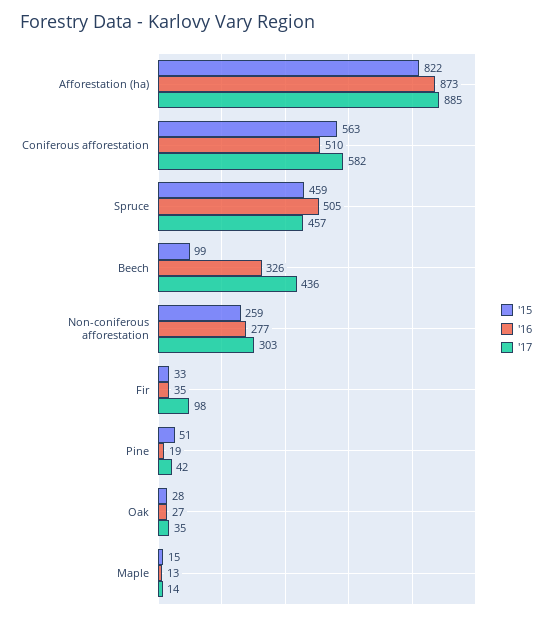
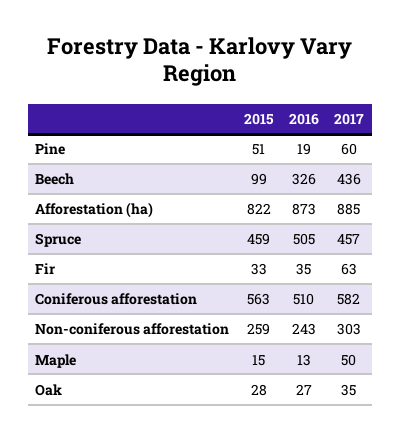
'16, Non-coniferous afforestation: 277 -> 243
'17, Fir: 98 -> 63
'17, Pine: 42 -> 60
'17, Maple: 14 -> 50

